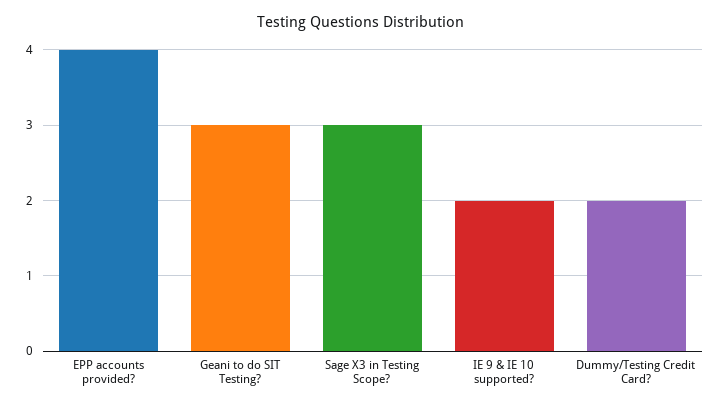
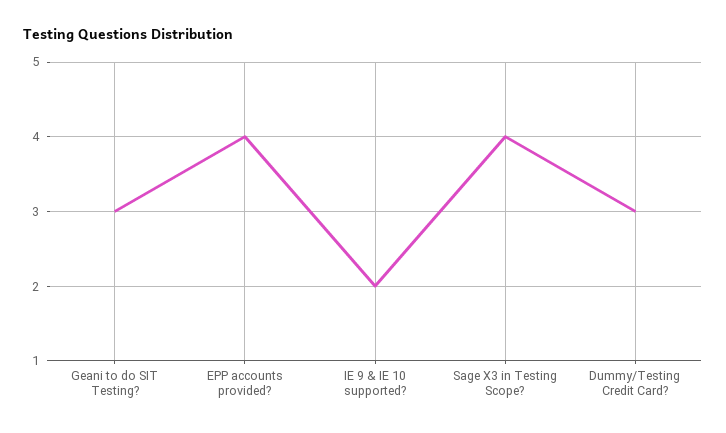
Sage X3 in Testing Scope?: 3 -> 4
Dummy/Testing Credit Card?: 2 -> 3

